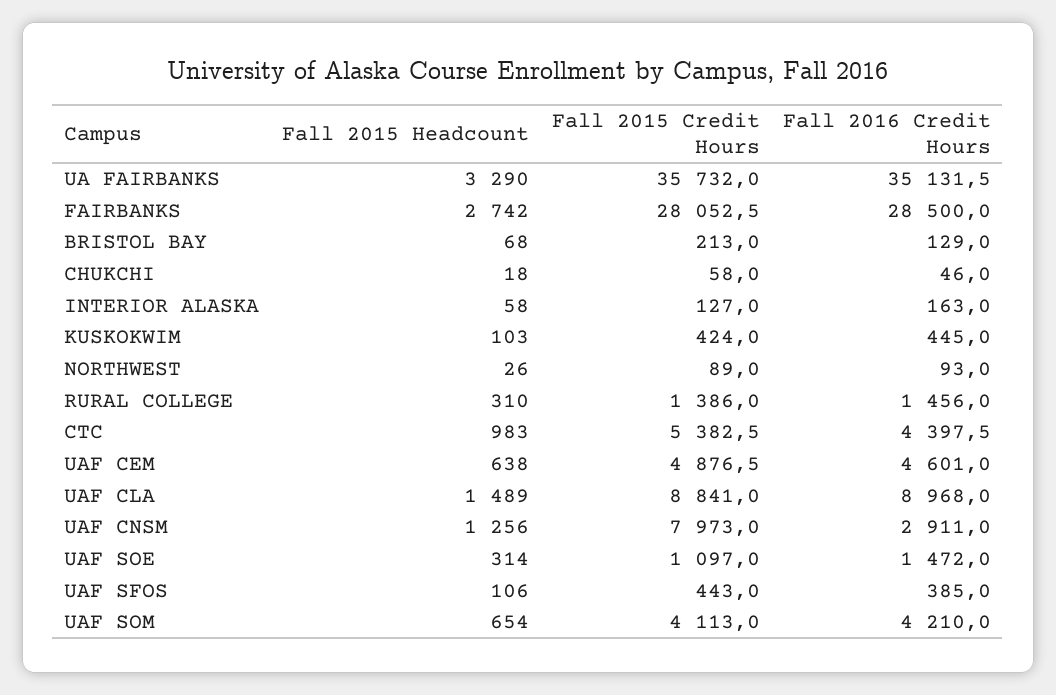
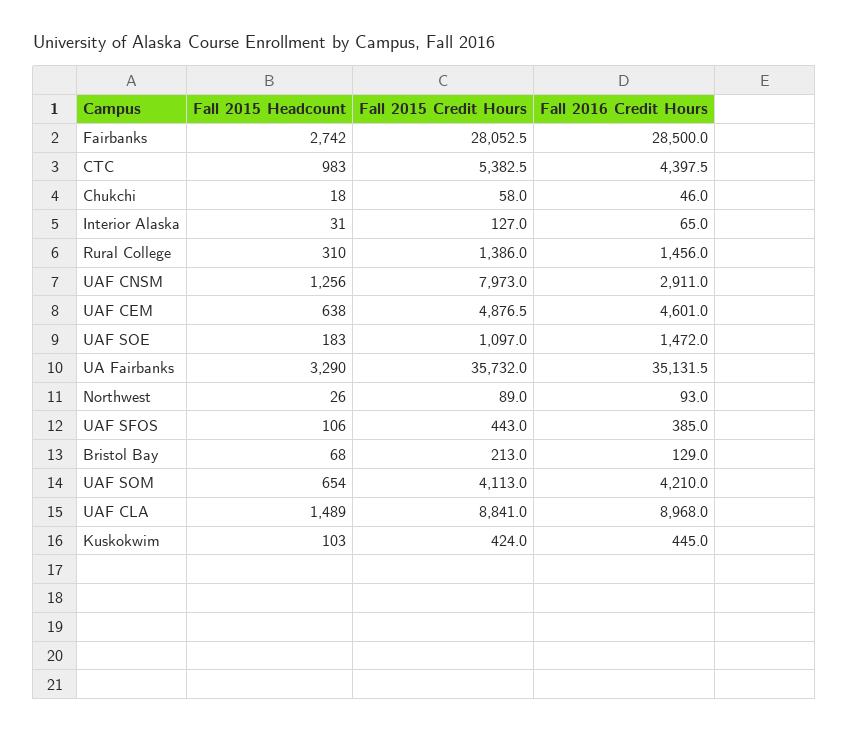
Fall 2015 Headcount, INTERIOR ALASKA: 58 -> 31
Fall 2016 Credit Hours, INTERIOR ALASKA: 163 -> 65
Fall 2015 Headcount, UAF SOE: 314 -> 183

